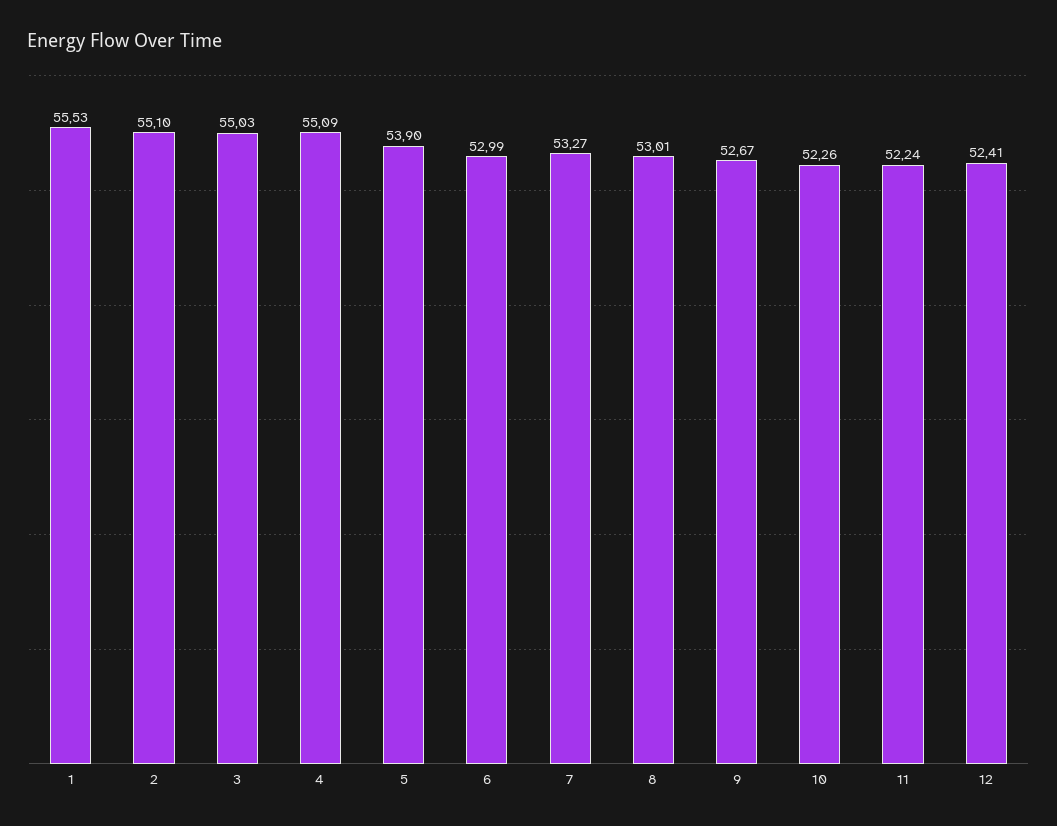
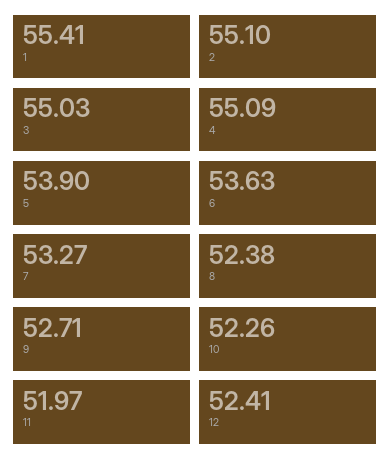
1: 55.53 -> 55.41
6: 52.99 -> 53.63
8: 53.01 -> 52.38
9: 52.67 -> 52.71
11: 52.24 -> 51.97

